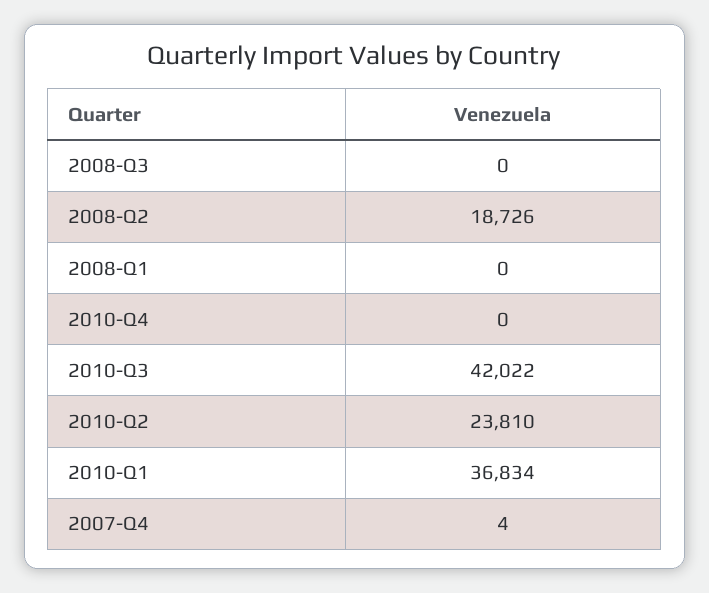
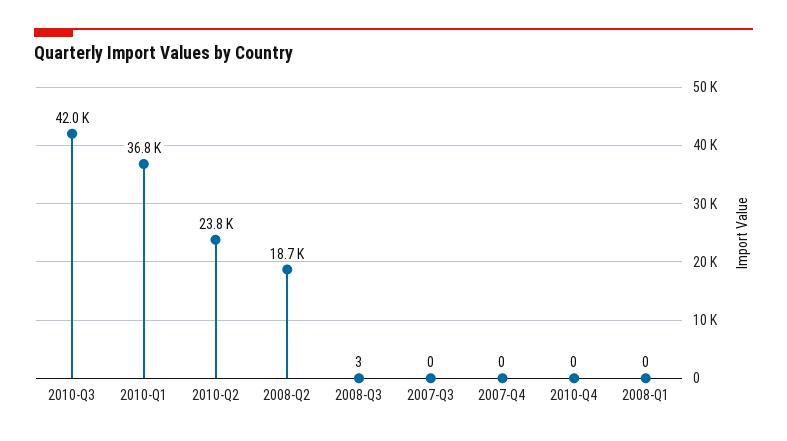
2008-Q3: 0 -> 3
2007-Q4: 4 -> 0
2007-Q3: none -> 0

